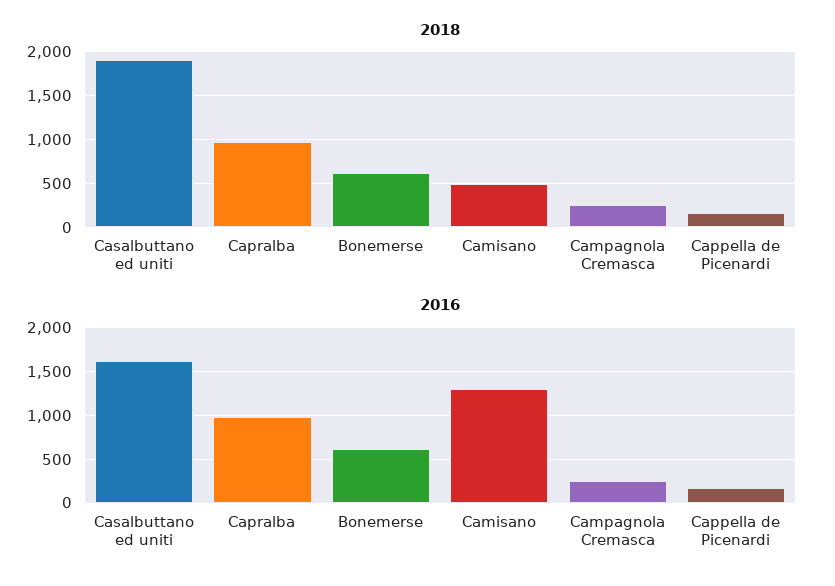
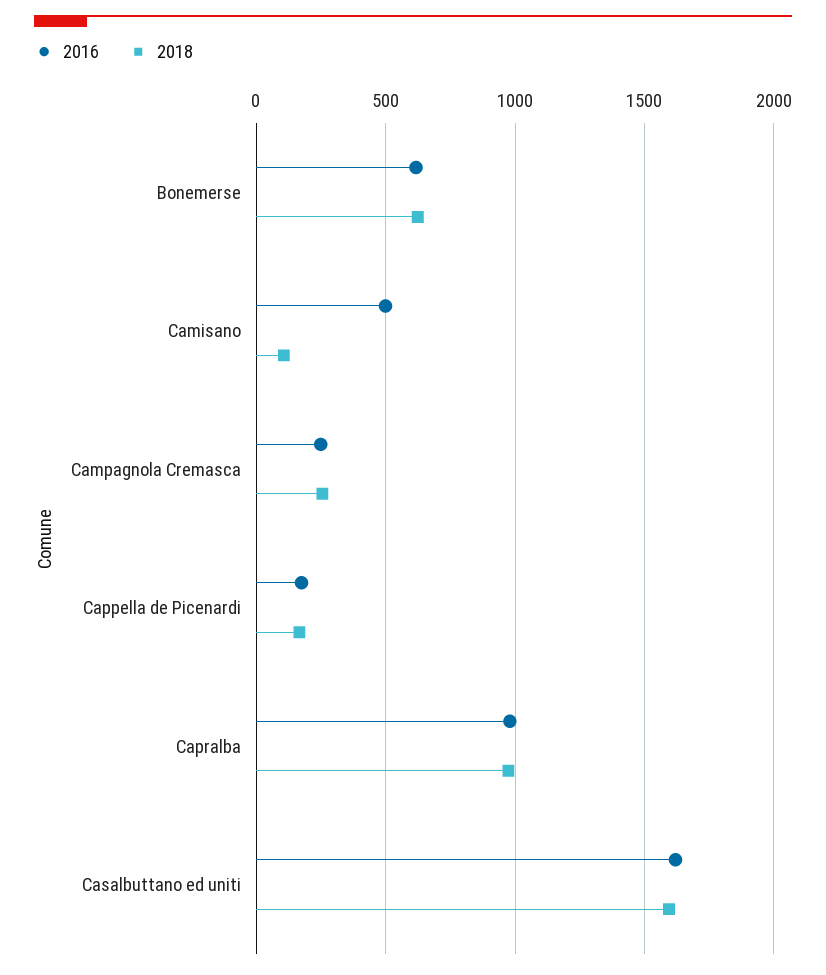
2018, Casalbuttano ed uniti: 1900 -> 1600
2018, Camisano: 500 -> 100
2016, Camisano: 1300 -> 500

